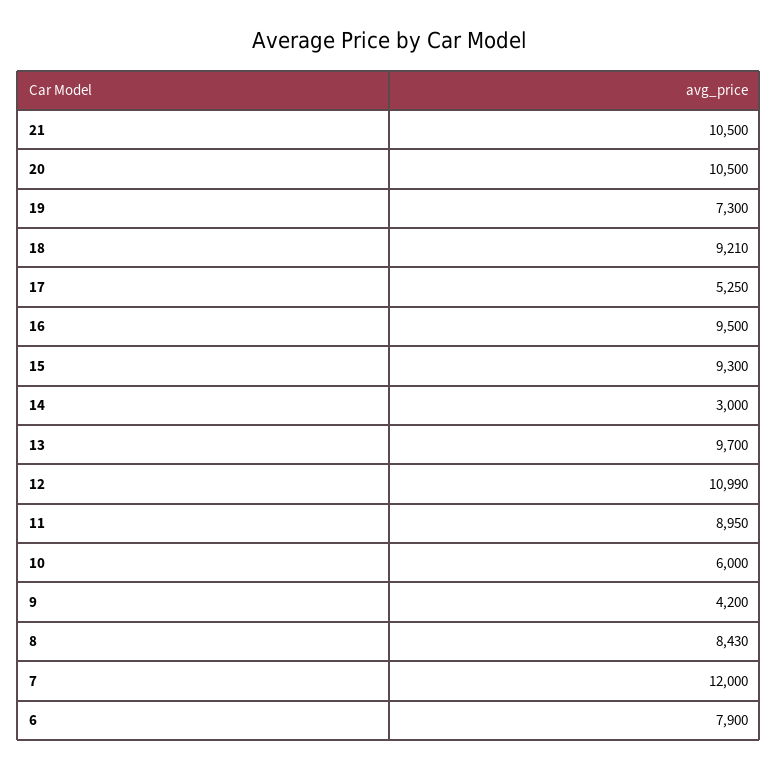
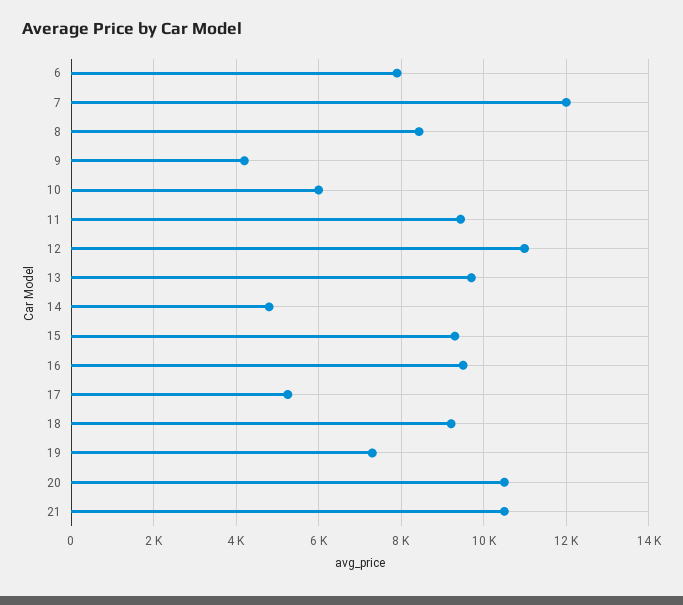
14: 3000 -> 4800
11: 8950 -> 9400

